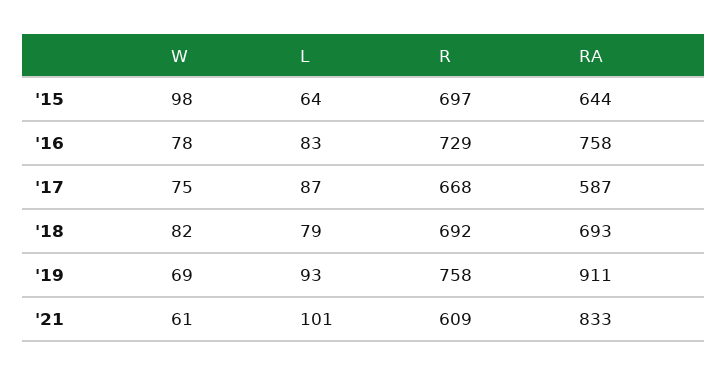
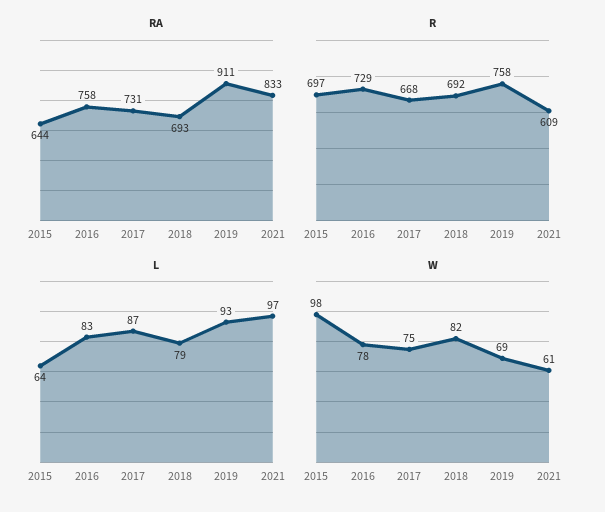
RA, '17: 587 -> 731
L, '21: 101 -> 97

